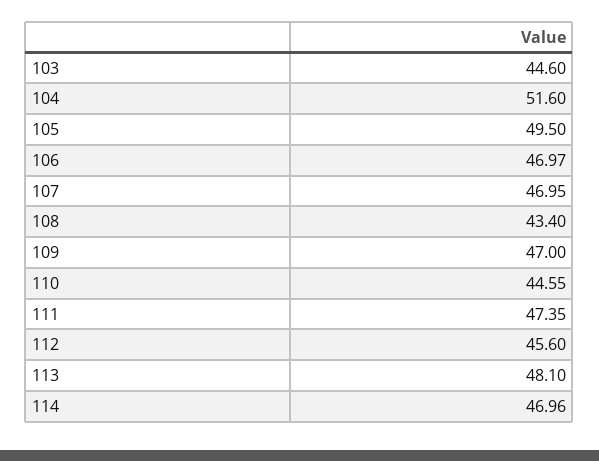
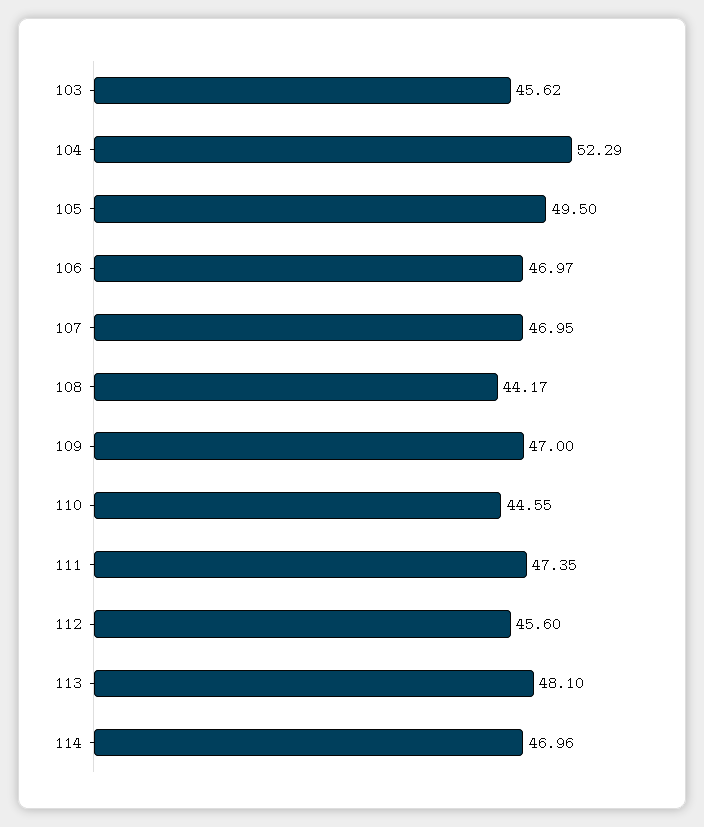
103: 44.6 -> 45.62
104: 51.6 -> 52.29
108: 43.4 -> 44.17

